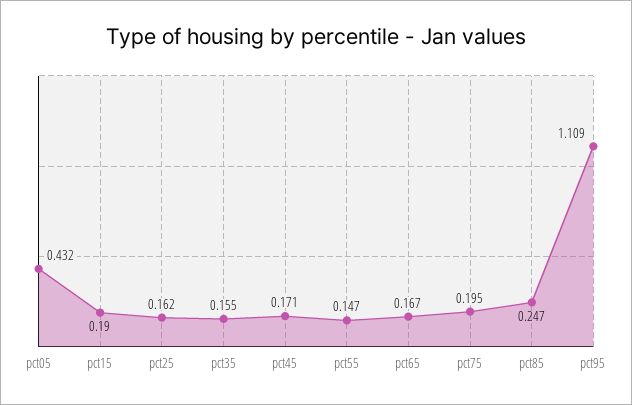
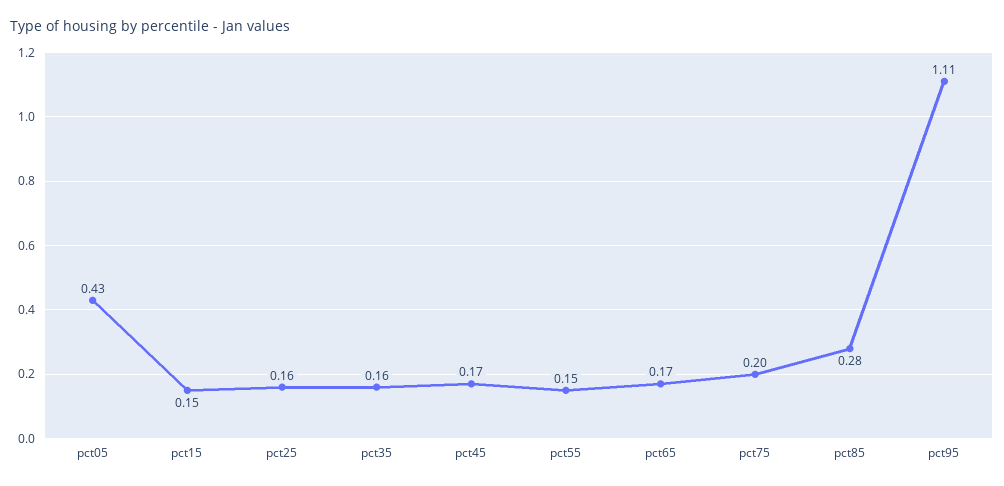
pct15: 0.19 -> 0.15
pct85: 0.247 -> 0.28

